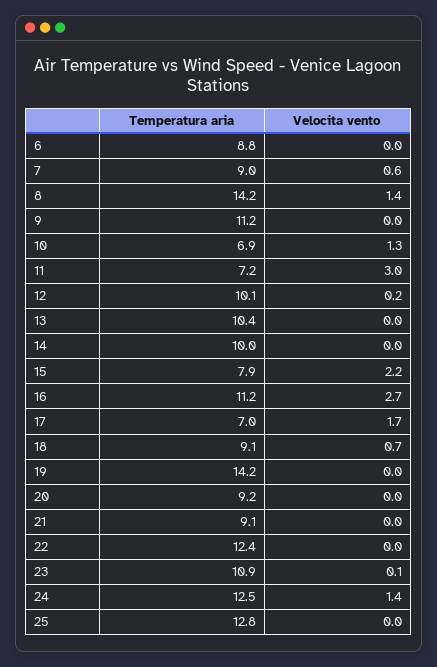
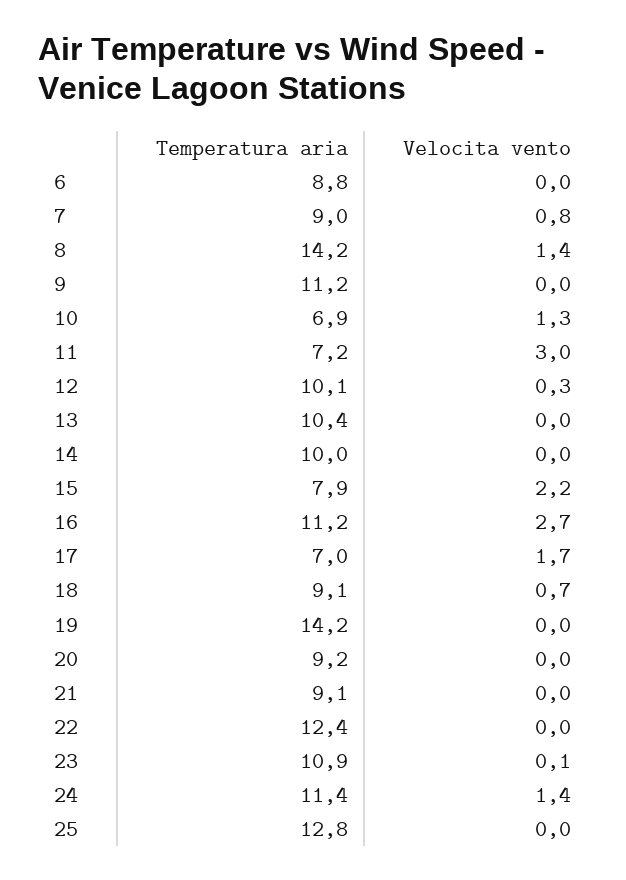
Velocita vento, 7: 0.6 -> 0.8
Velocita vento, 12: 0.2 -> 0.3
Temperatura aria, 24: 12.5 -> 11.4

